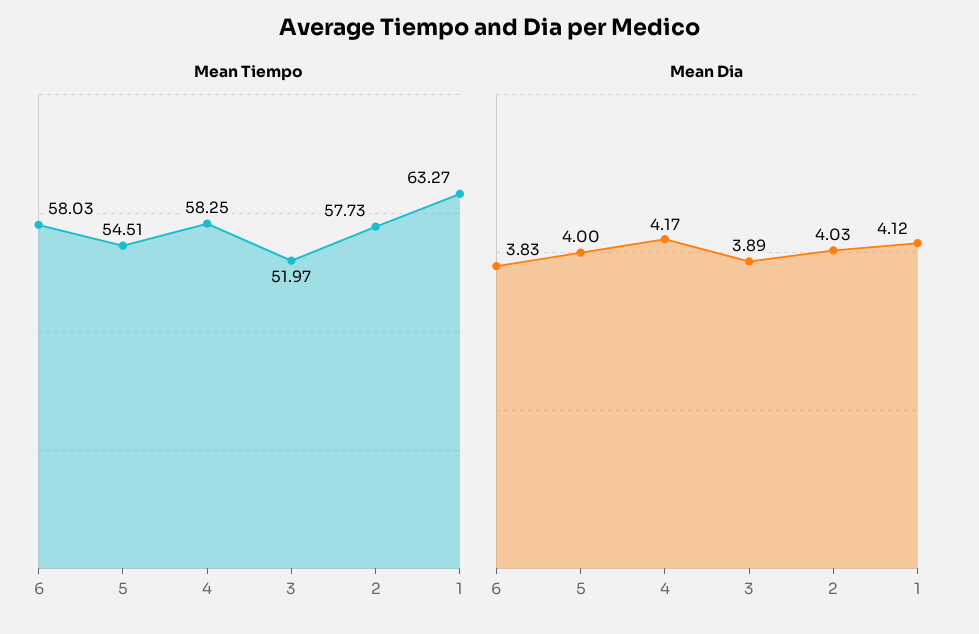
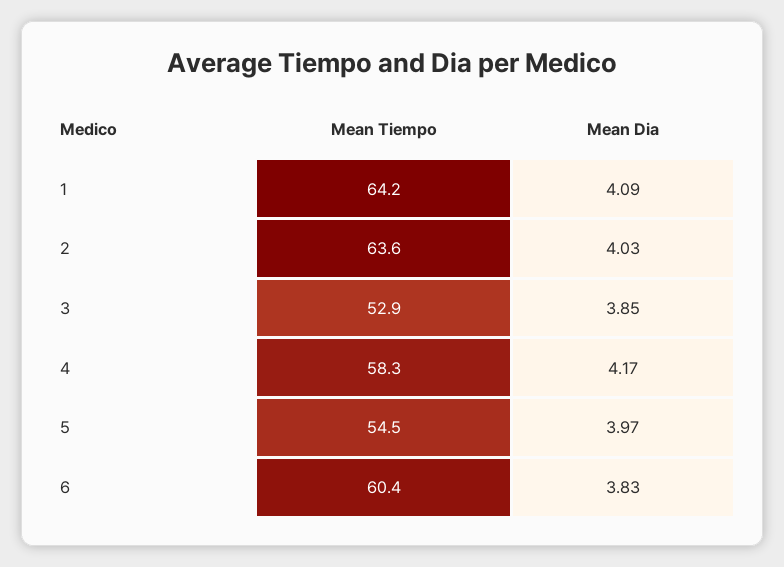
Mean Tiempo, 6: 58.03 -> 60.4
Mean Tiempo, 3: 51.97 -> 52.9
Mean Tiempo, 2: 57.73 -> 63.6
Mean Tiempo, 1: 63.27 -> 64.2
Mean Dia, 5: 4 -> 3.97
Mean Dia, 3: 3.89 -> 3.85
Mean Dia, 1: 4.12 -> 4.09

